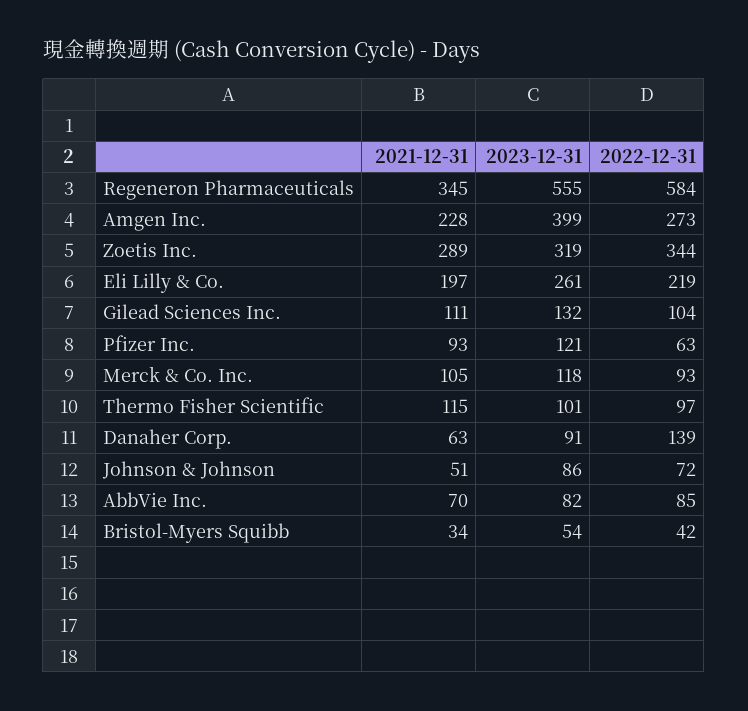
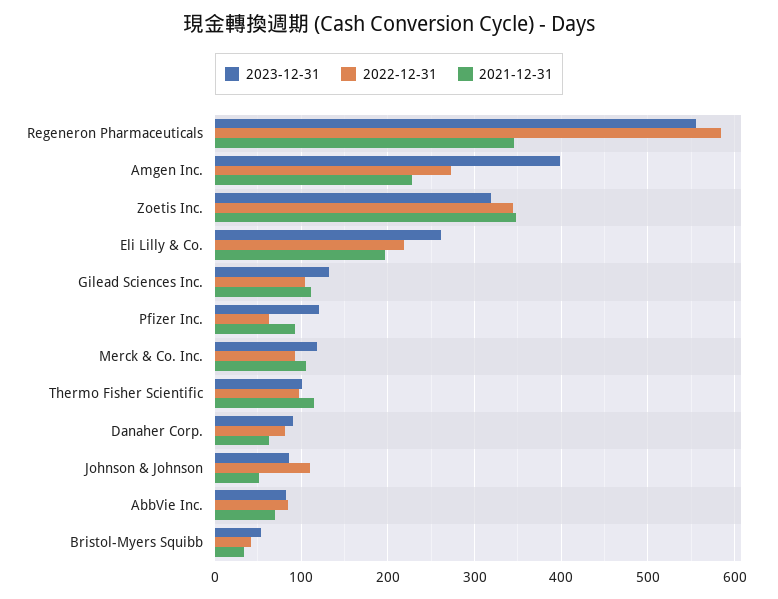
2021-12-31, Zoetis Inc.: 289 -> 350
2022-12-31, Danaher Corp.: 139 -> 80
2022-12-31, Johnson & Johnson: 72 -> 110

